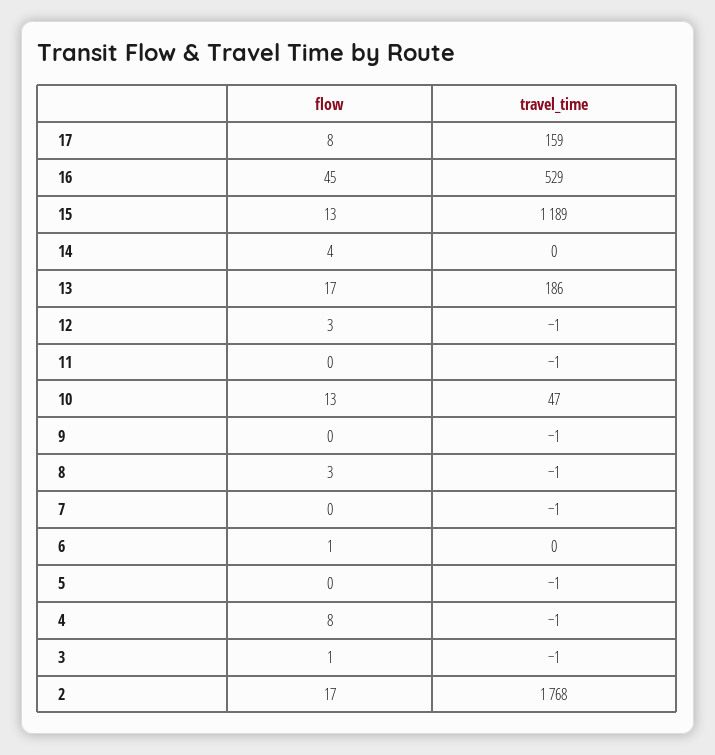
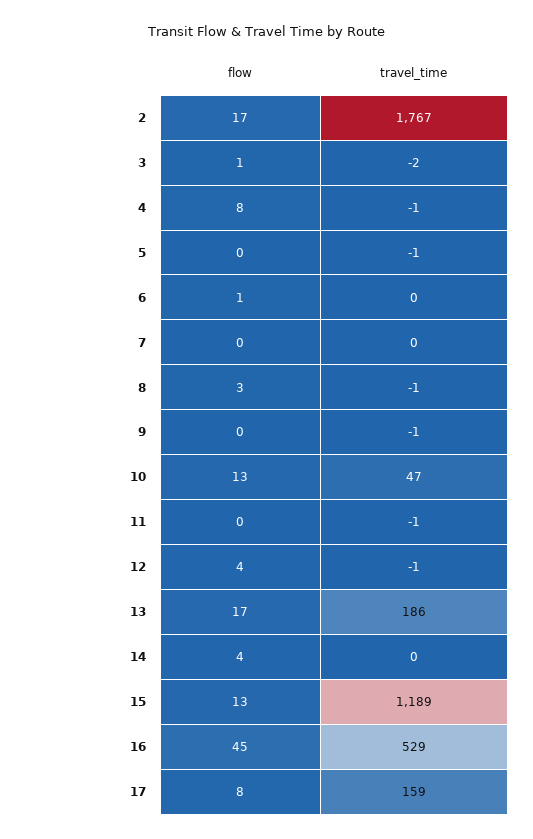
flow, 12: 3 -> 4
travel_time, 7: -1 -> 0
travel_time, 3: -1 -> -2
travel_time, 2: 1768 -> 1767

